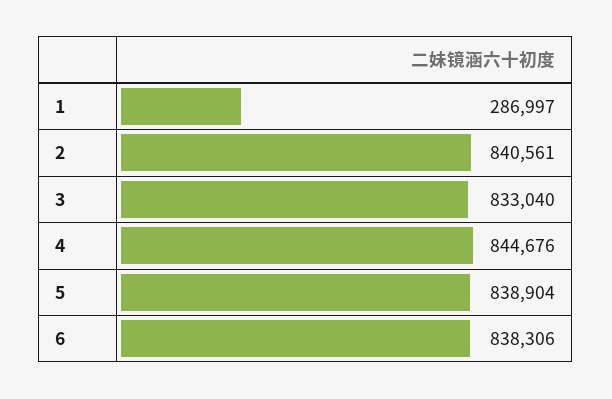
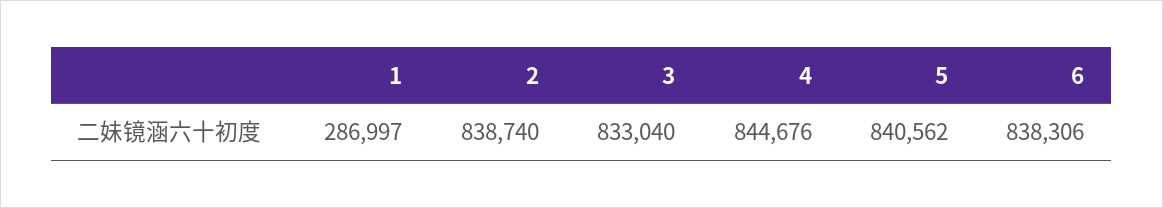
2: 840561 -> 838740
5: 838904 -> 840562

